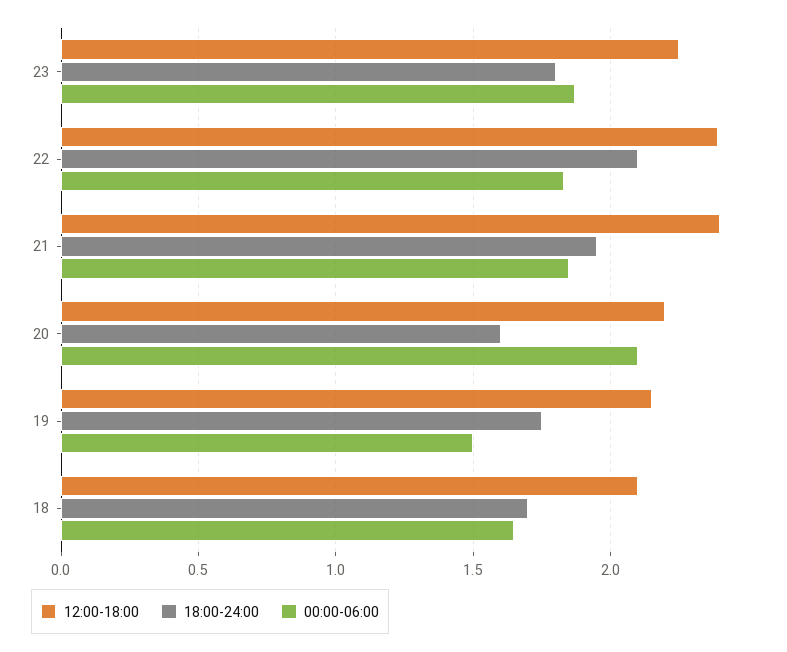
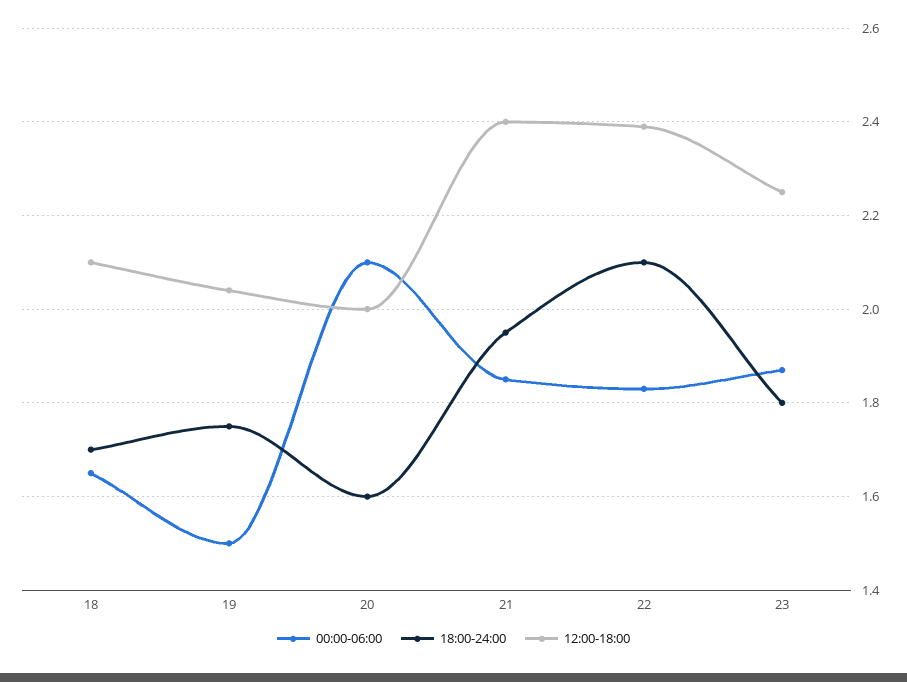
12:00-18:00, 20: 2.2 -> 2
12:00-18:00, 19: 2.15 -> 2.05

